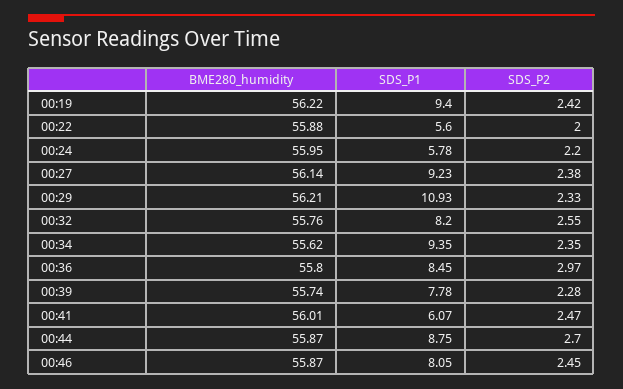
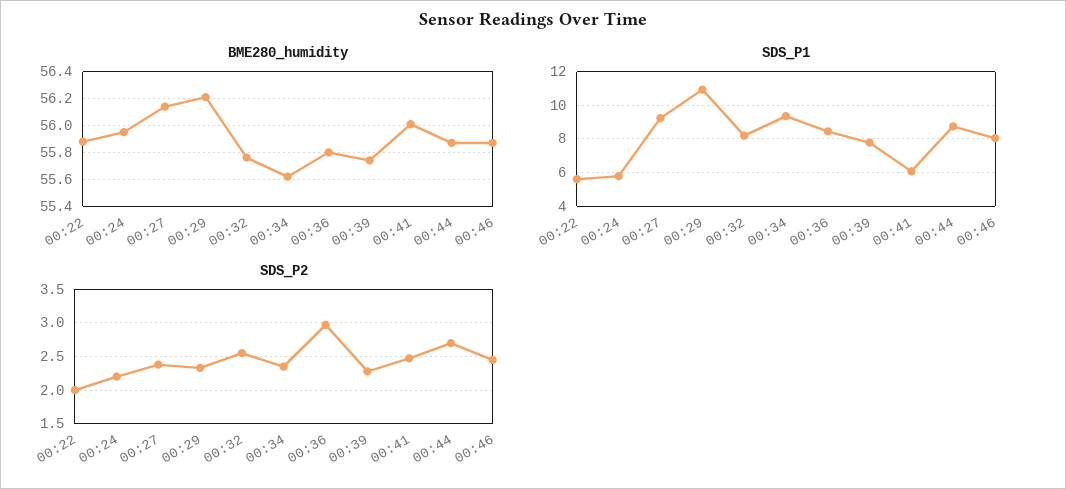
BME280_humidity, 00:19: 56.22 -> none
SDS_P1, 00:19: 9.4 -> none
SDS_P2, 00:19: 2.42 -> none

